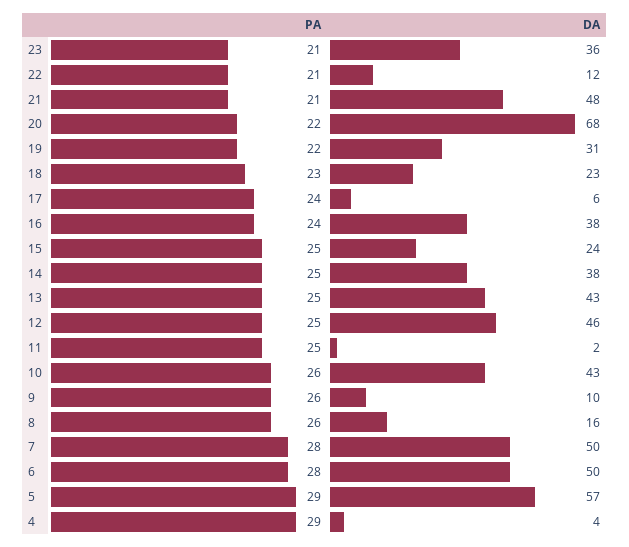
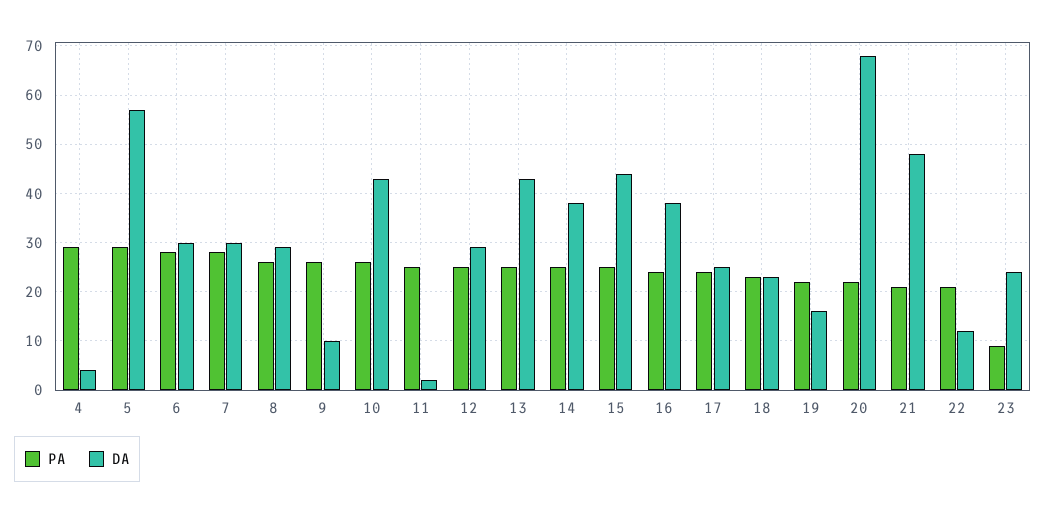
PA, 23: 21 -> 10
DA, 23: 36 -> 25
DA, 19: 31 -> 15
DA, 17: 6 -> 25
DA, 15: 24 -> 45
DA, 12: 46 -> 30
DA, 8: 16 -> 30
DA, 7: 50 -> 30
DA, 6: 50 -> 30

